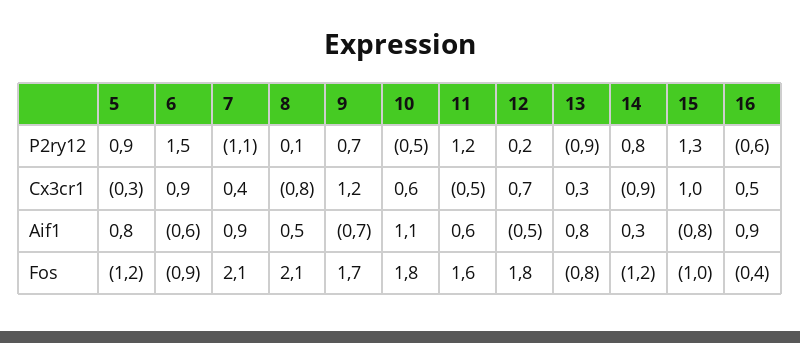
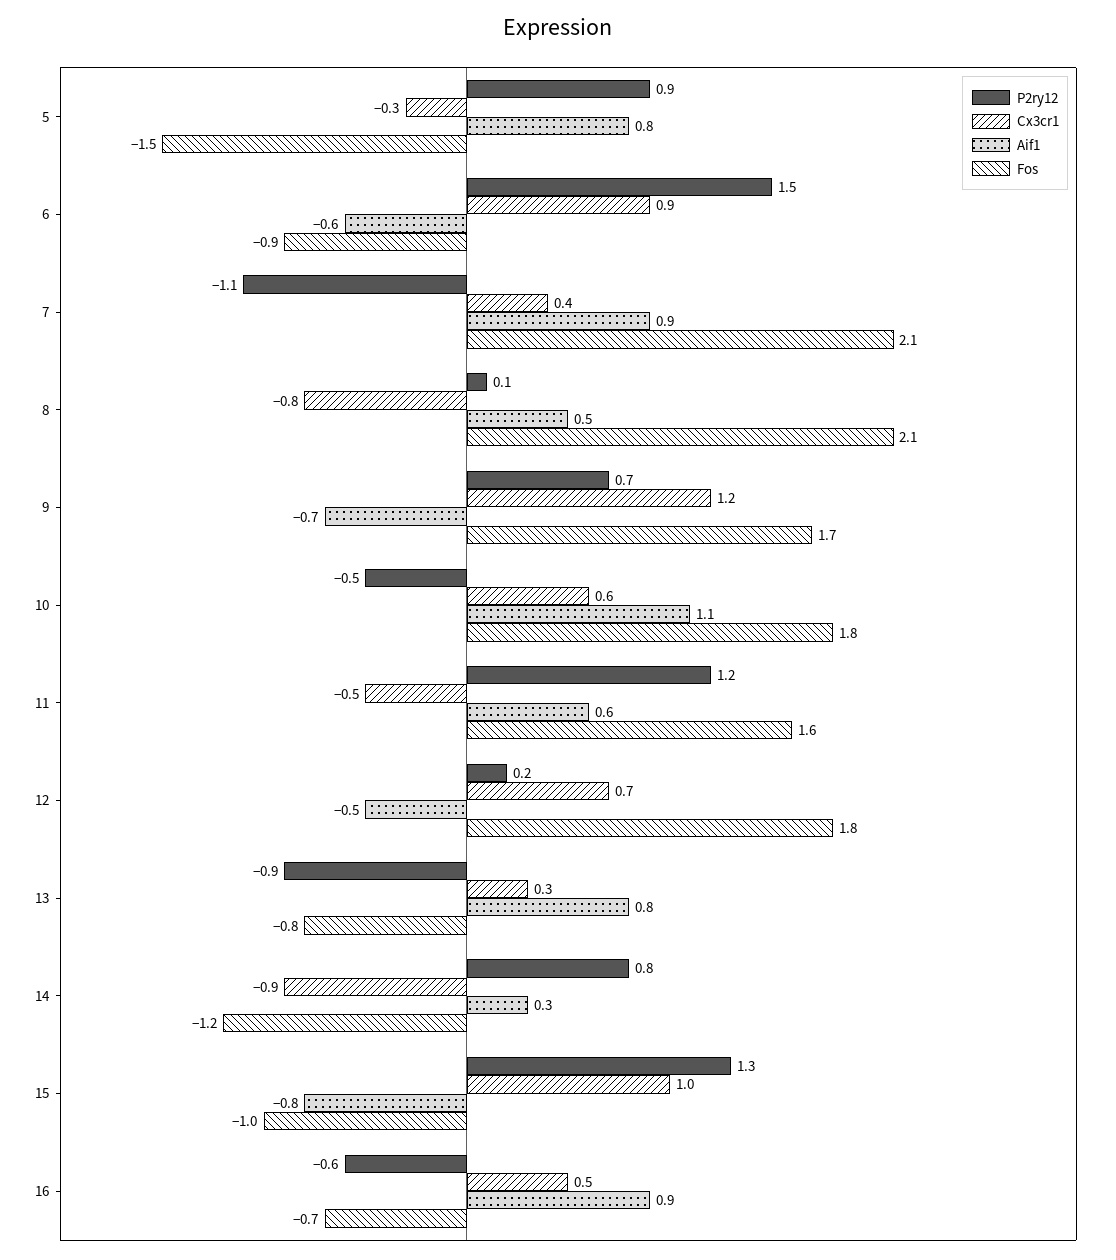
Fos, 5: -1.2 -> -1.5
Fos, 16: -0.4 -> -0.7

